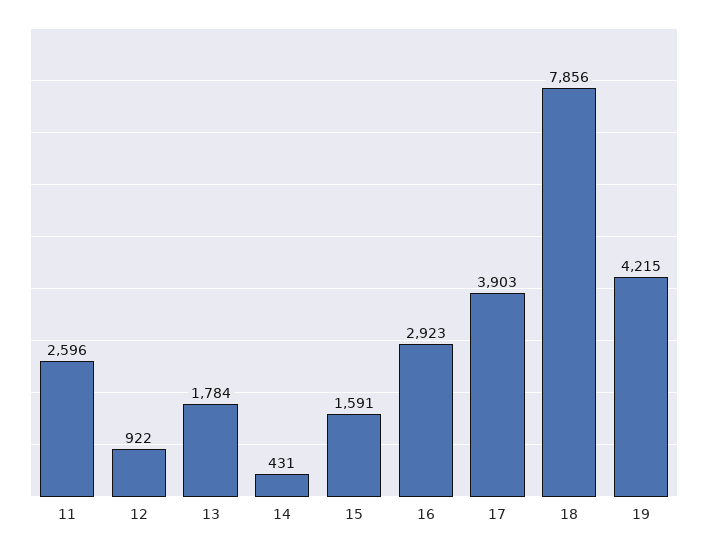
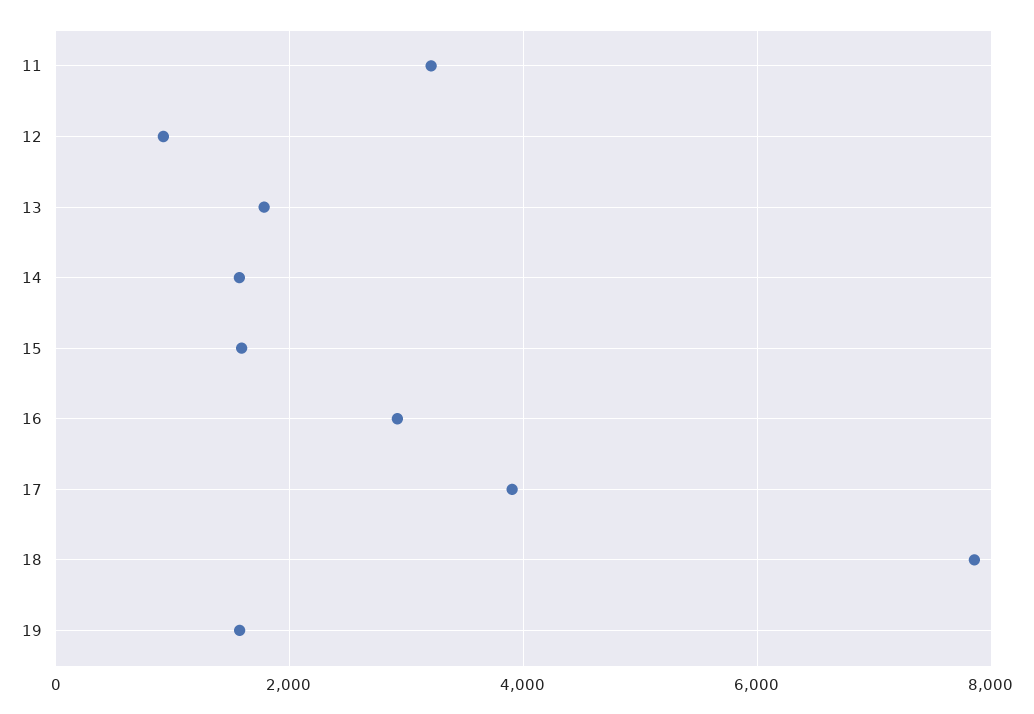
11: 2596 -> 3200
14: 431 -> 1600
19: 4215 -> 1600

